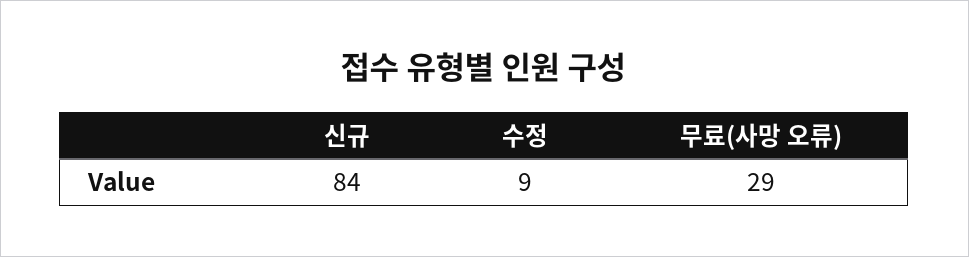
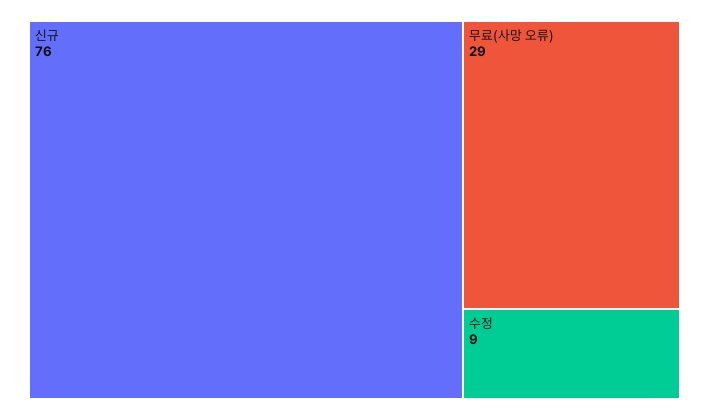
신규: 84 -> 76

